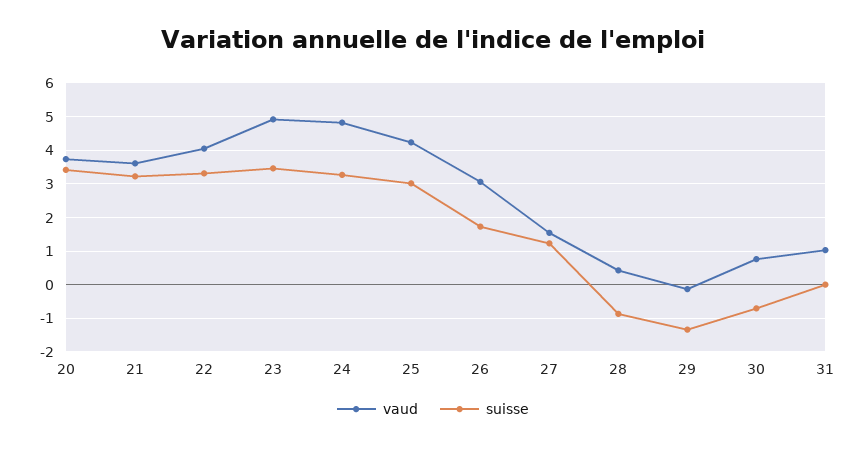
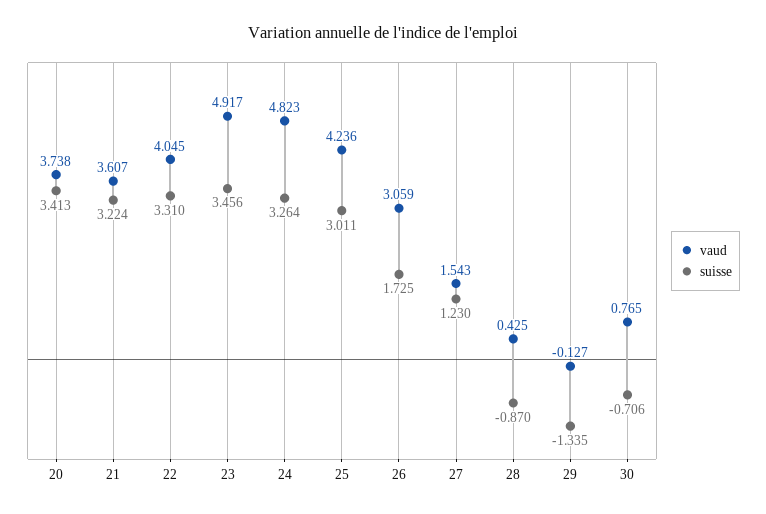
vaud, 31: 1 -> none
suisse, 31: 0 -> none

